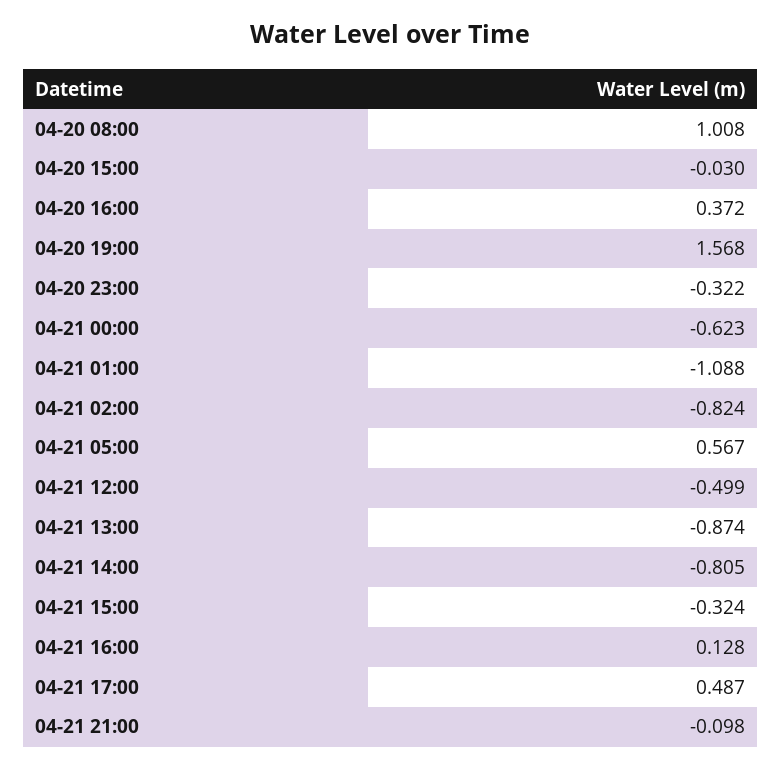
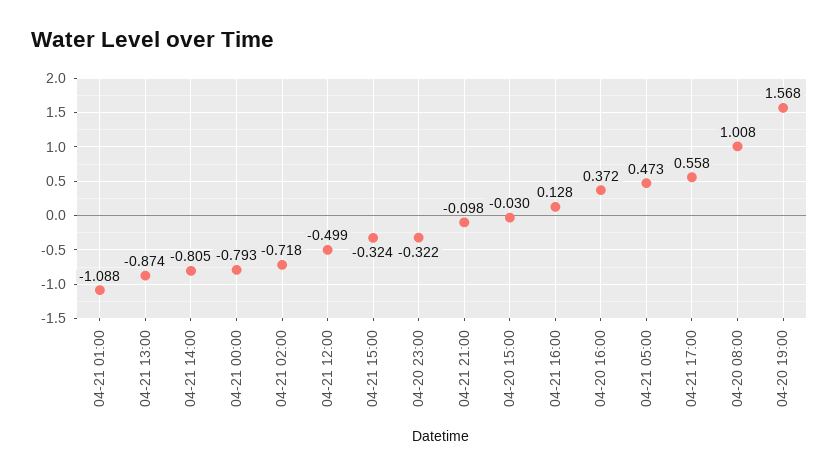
04-21 00:00: -0.623 -> -0.793
04-21 02:00: -0.824 -> -0.718
04-21 05:00: 0.567 -> 0.473
04-21 17:00: 0.487 -> 0.558

